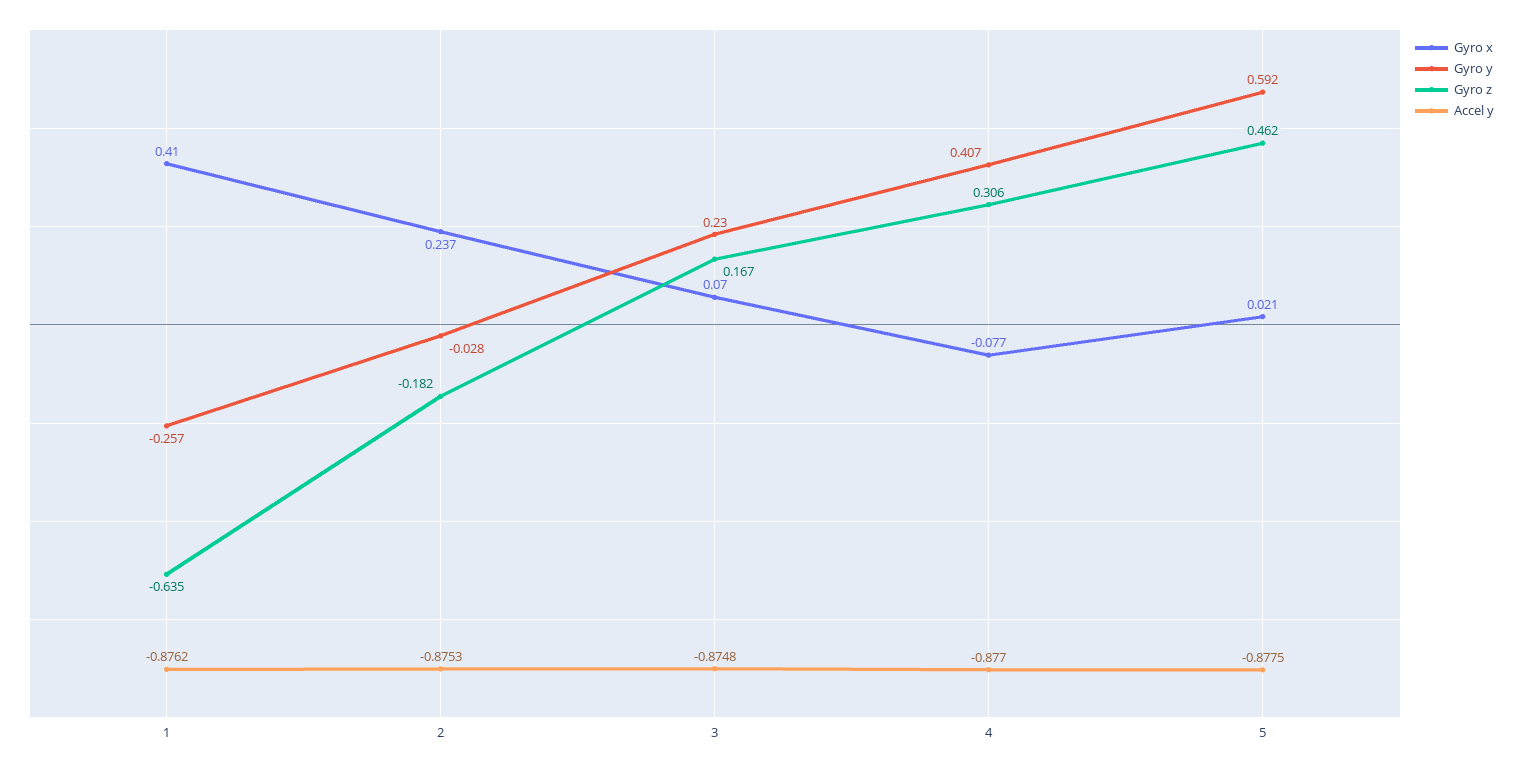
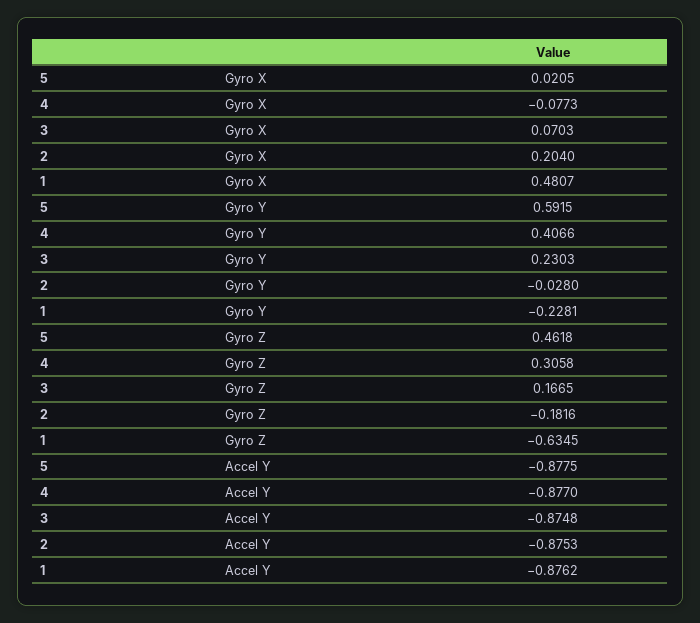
Gyro x, 1: 0.41 -> 0.4807
Gyro y, 1: -0.257 -> -0.2281
Gyro x, 2: 0.237 -> 0.204

